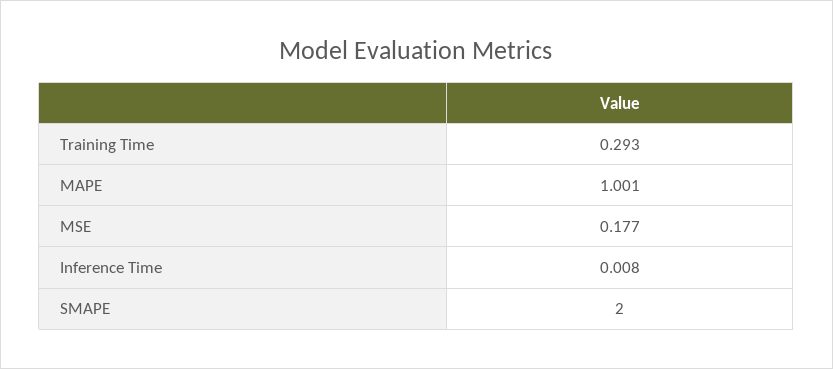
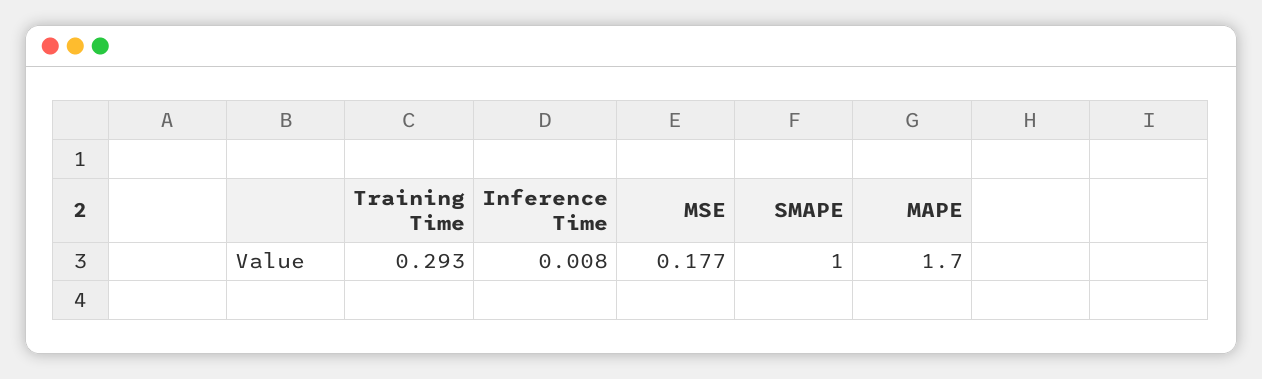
MAPE: 1.001 -> 1.7
SMAPE: 2 -> 1

